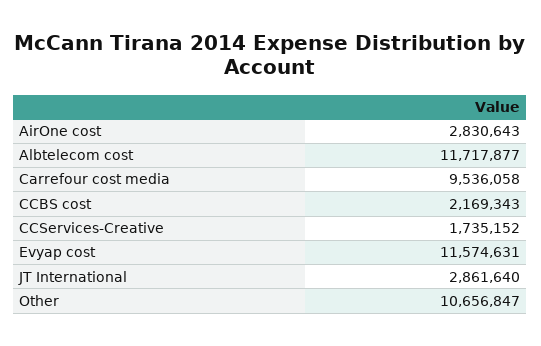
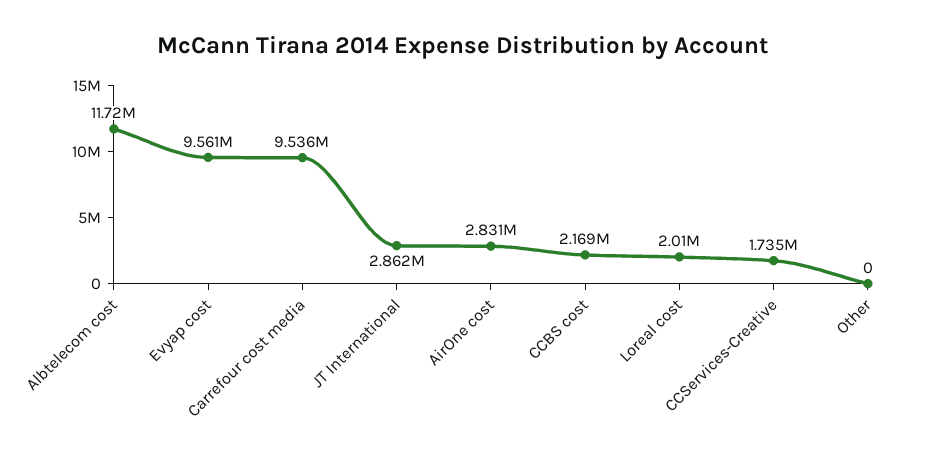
Evyap cost: 11574631 -> 9561000
Other: 10656847 -> 0
Loreal cost: none -> 2010000

